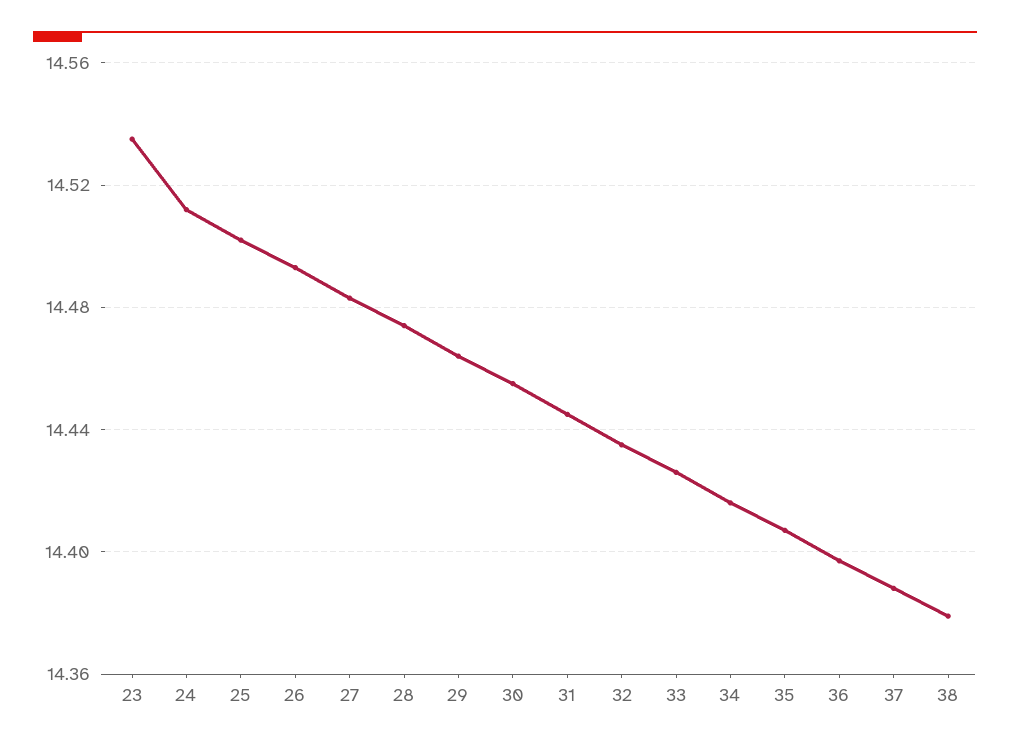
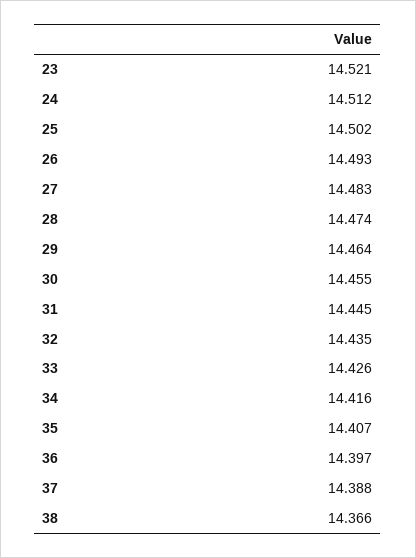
23: 14.535 -> 14.521
38: 14.38 -> 14.366

